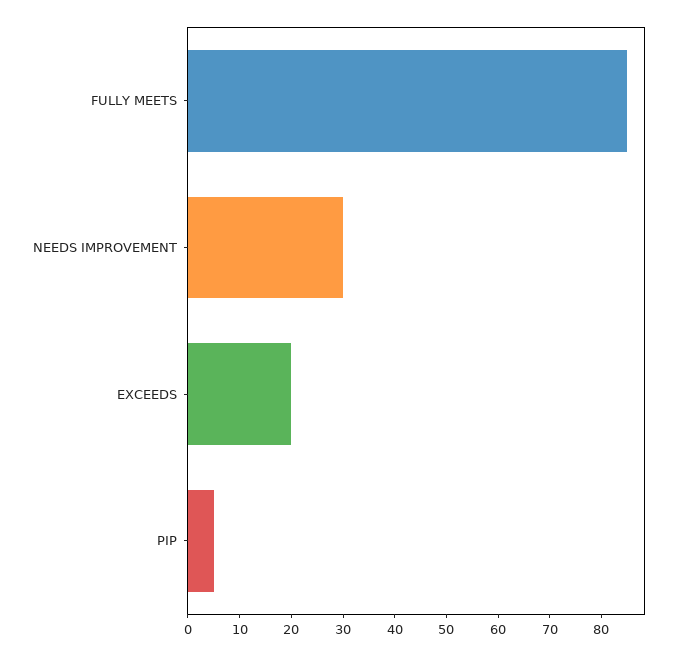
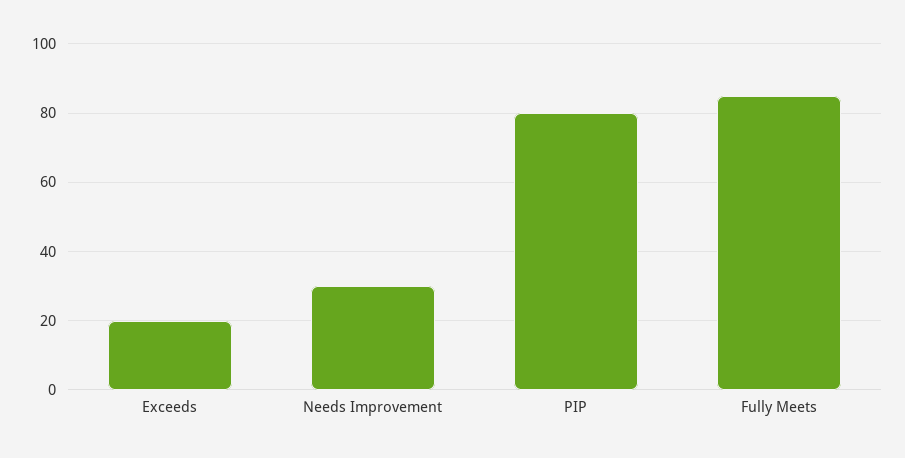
PIP: 5 -> 80

